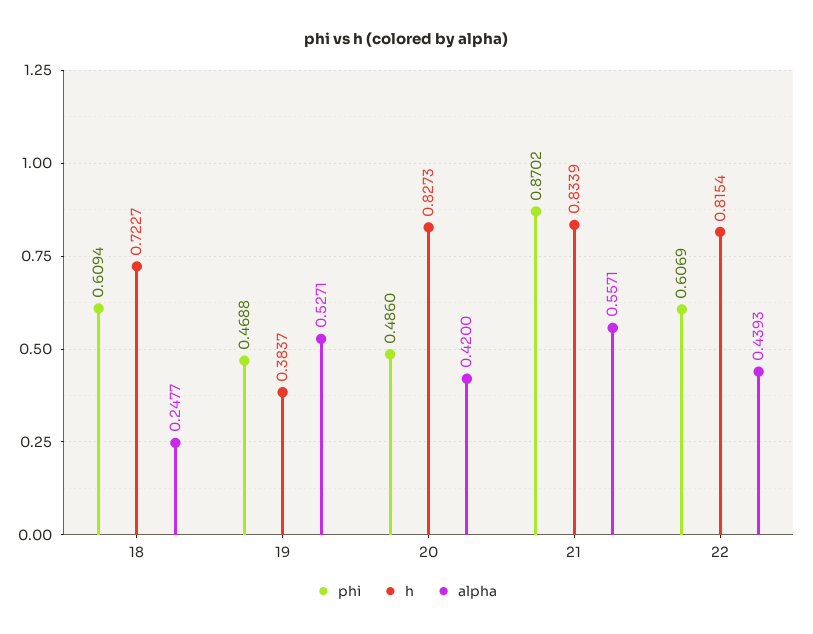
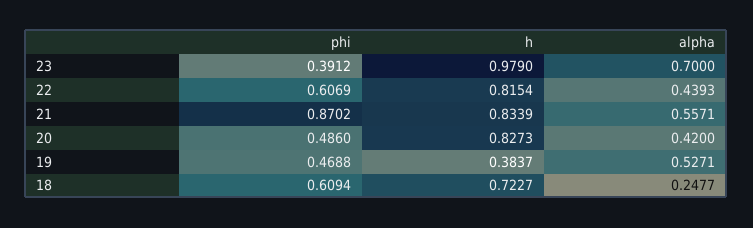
phi, 23: none -> 0.3912
h, 23: none -> 0.979
alpha, 23: none -> 0.7

